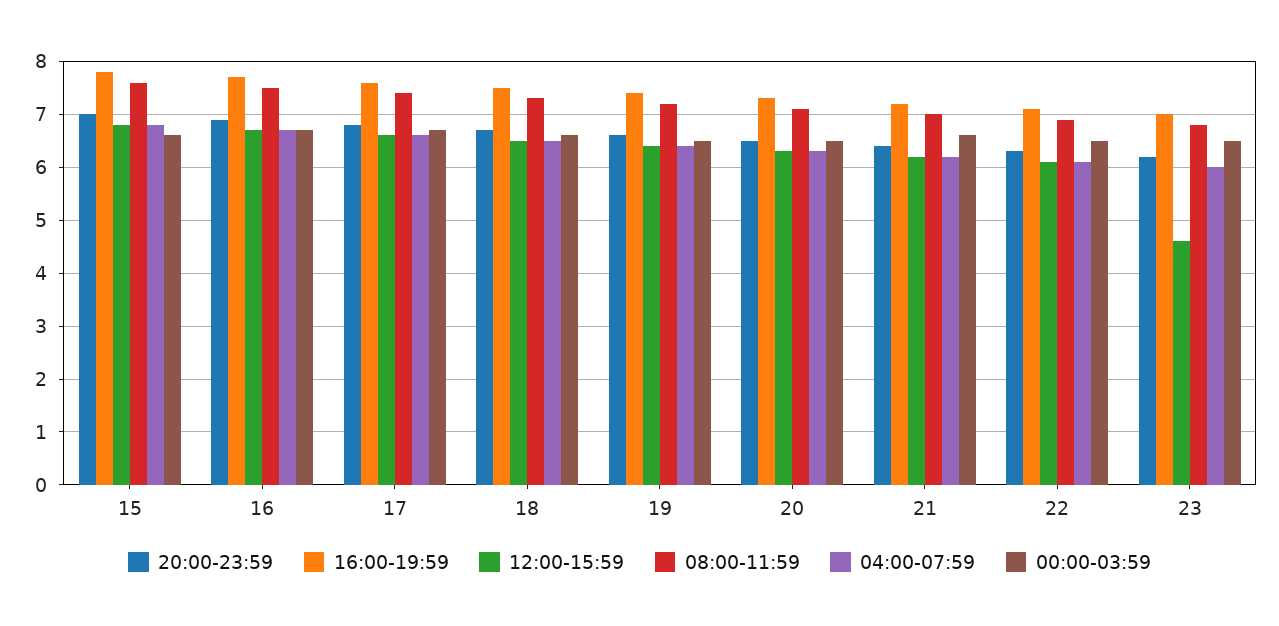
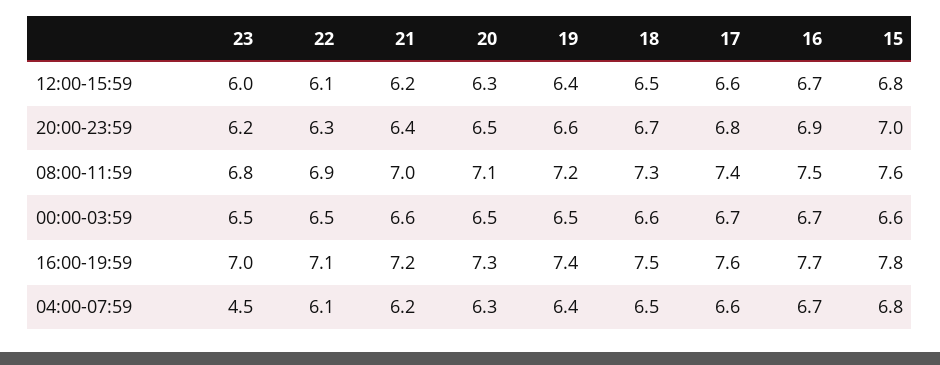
12:00-15:59, 23: 4.5 -> 6
04:00-07:59, 23: 6 -> 4.5

